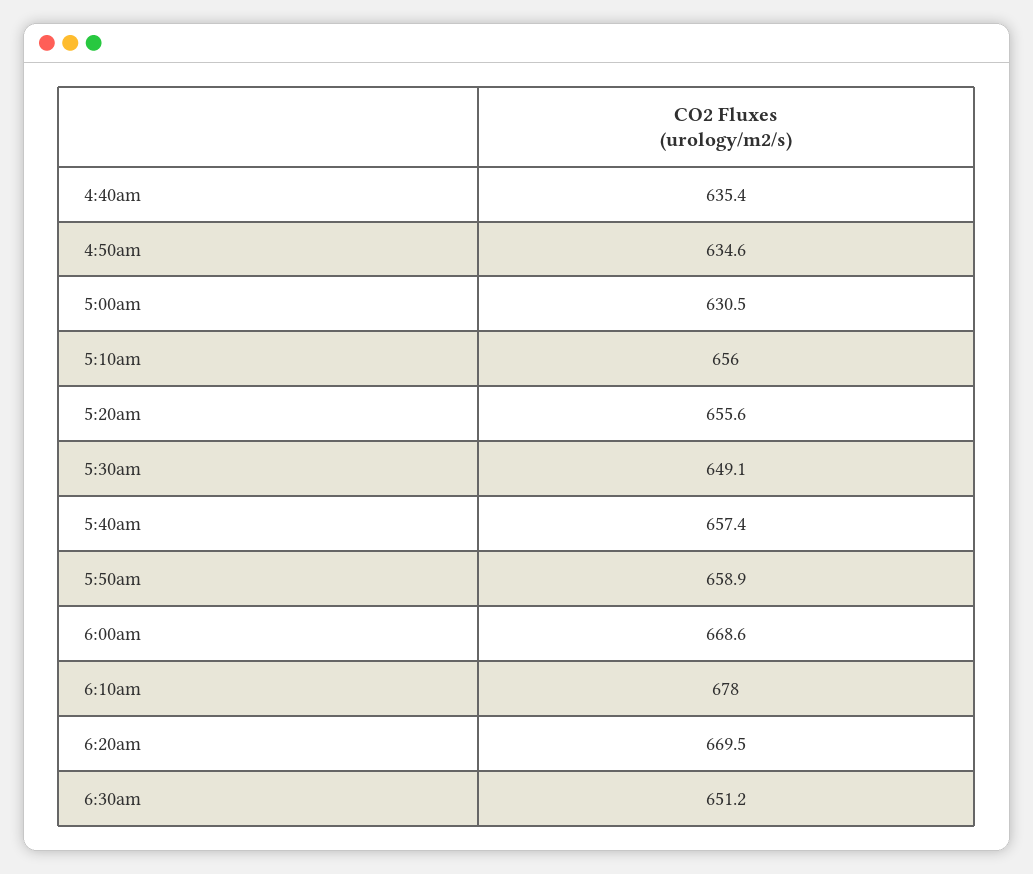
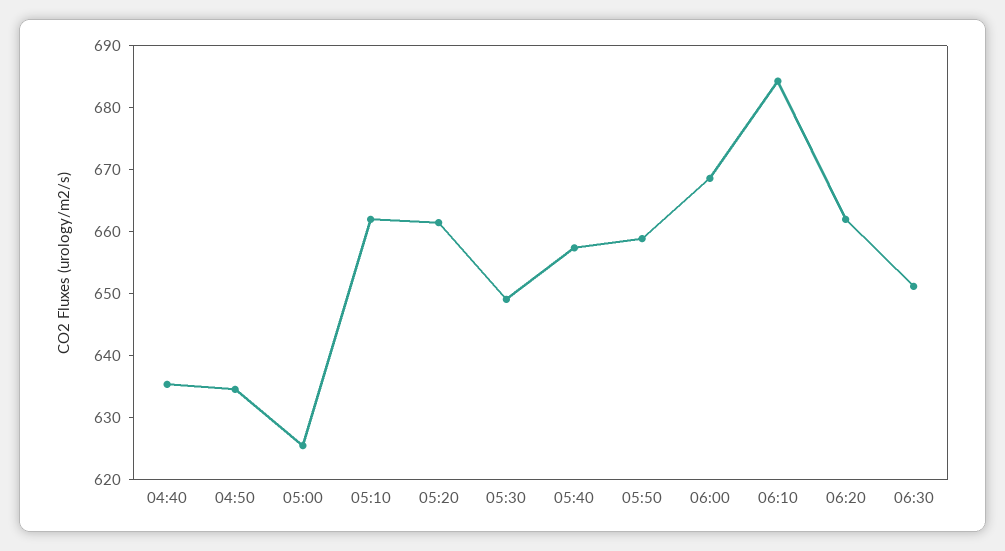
5:00am: 630.5 -> 626
5:10am: 656 -> 662
5:20am: 655.6 -> 662
6:10am: 678 -> 684
6:20am: 669.5 -> 662

